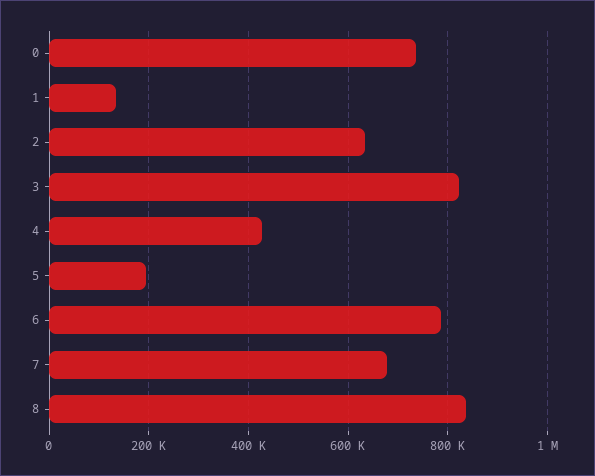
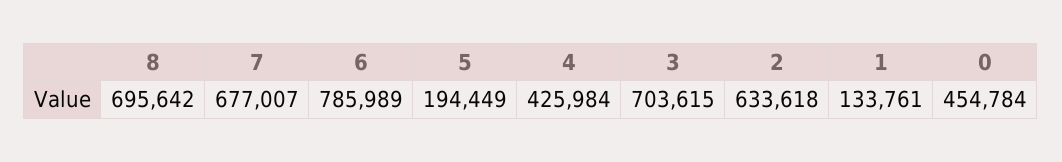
0: 740000 -> 454784
3: 820000 -> 703615
8: 840000 -> 695642

